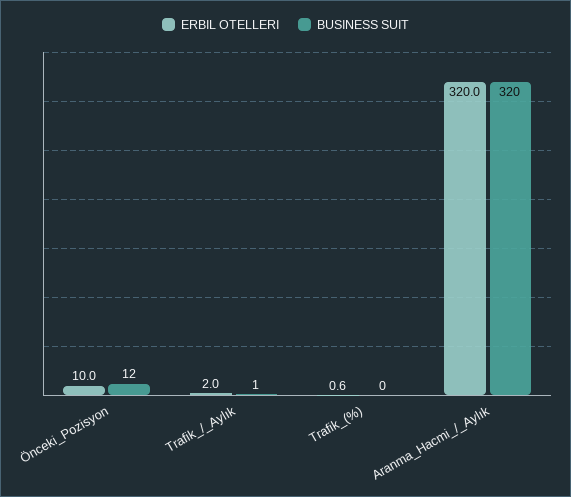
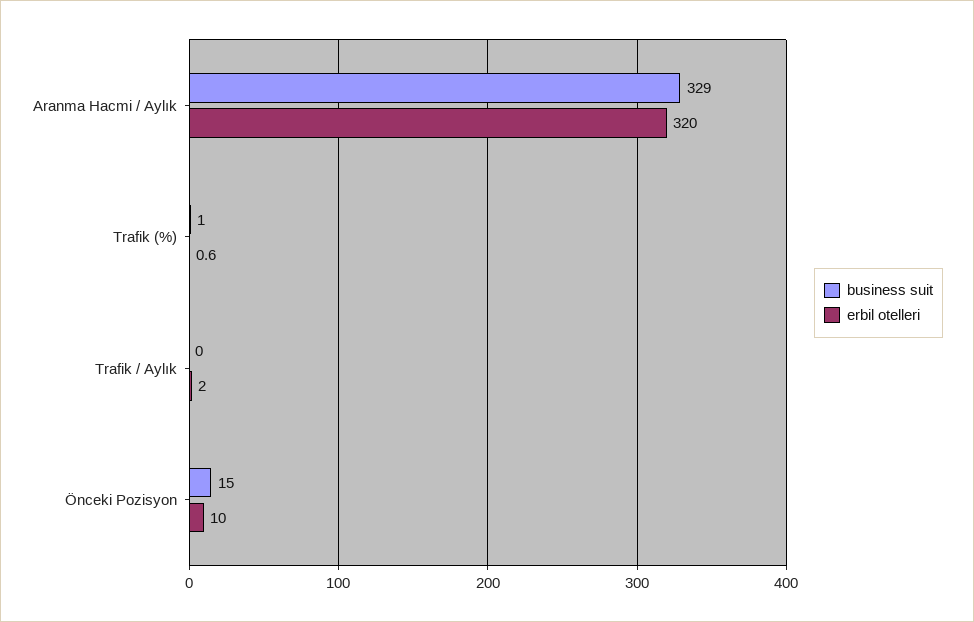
BUSINESS SUIT, Önceki_Pozisyon: 12 -> 15
BUSINESS SUIT, Trafik_/_Aylık: 1 -> 0
BUSINESS SUIT, Trafik_(%): 0 -> 1
BUSINESS SUIT, Aranma_Hacmi_/_Aylık: 320 -> 329

